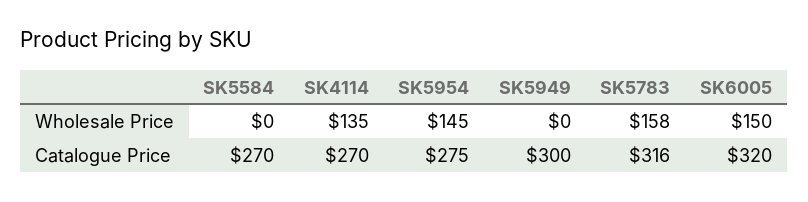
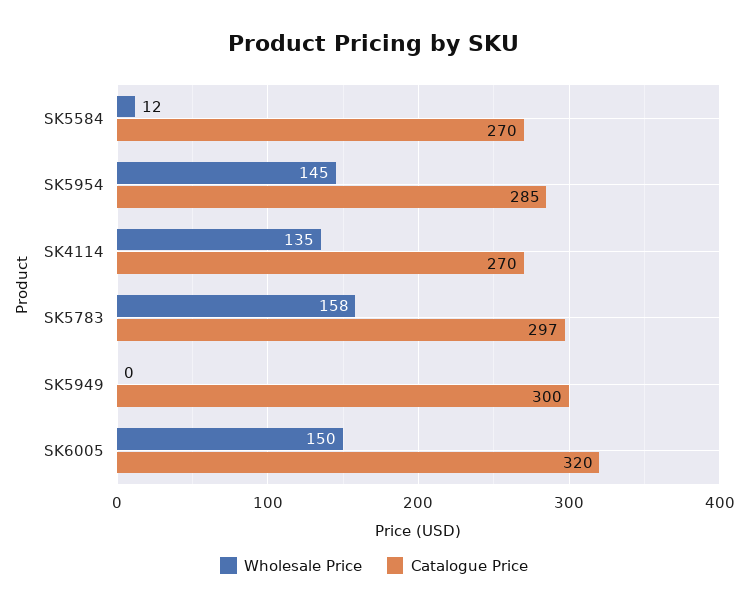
Wholesale Price, SK5584: 0 -> 12
Catalogue Price, SK5954: 275 -> 285
Catalogue Price, SK5783: 316 -> 297

